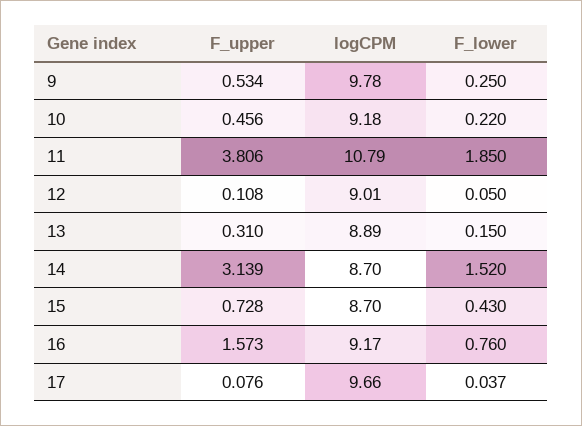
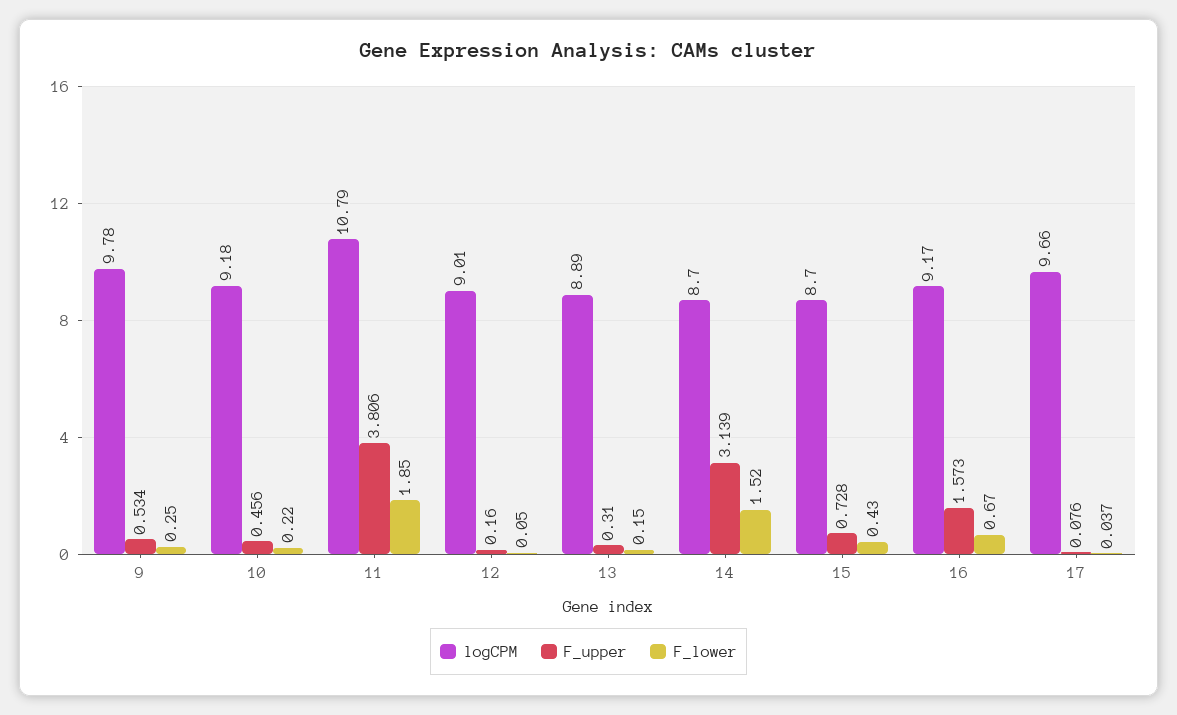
F_upper, 12: 0.108 -> 0.16
F_lower, 16: 0.76 -> 0.67

